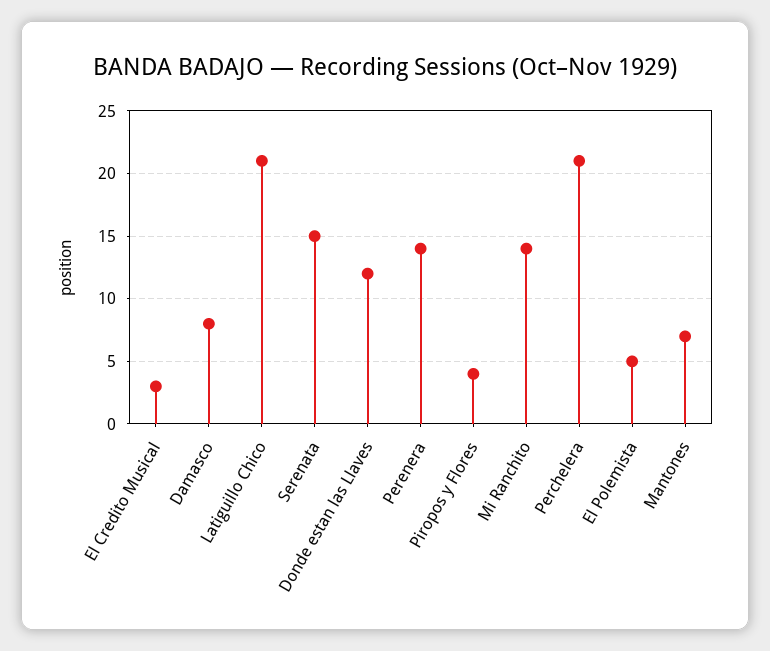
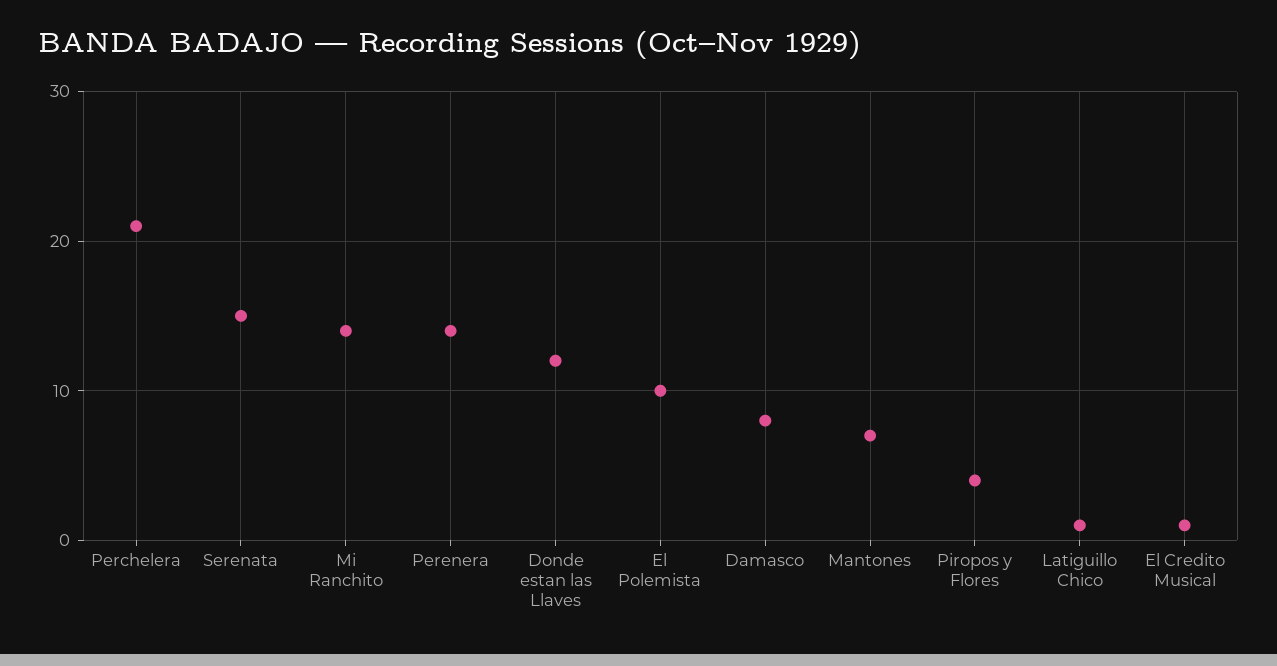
El Credito Musical: 3 -> 1
Latiguillo Chico: 21 -> 1
El Polemista: 5 -> 10

